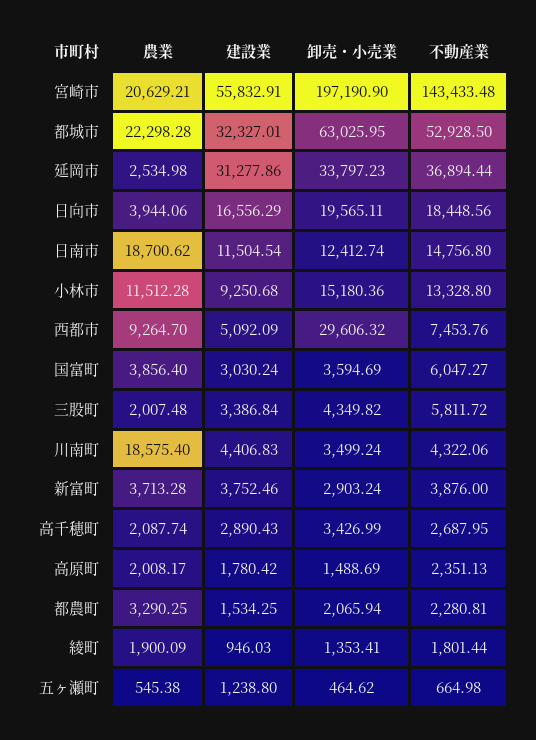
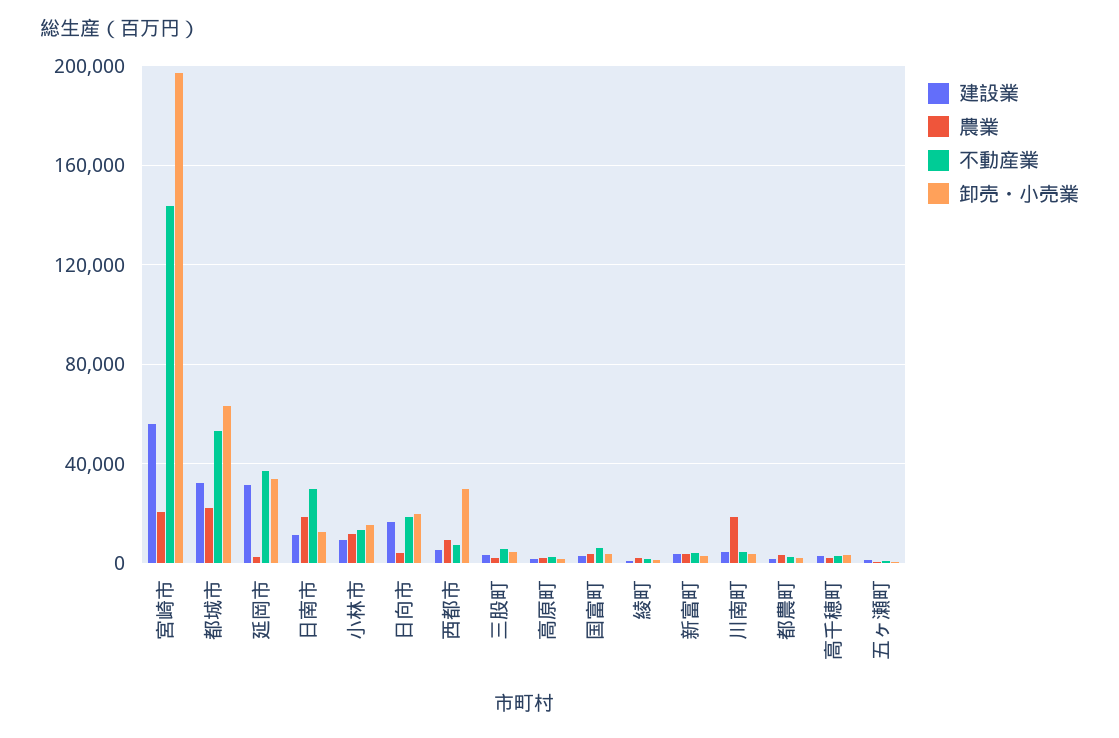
不動産業, 日南市: 14756.8 -> 30000

